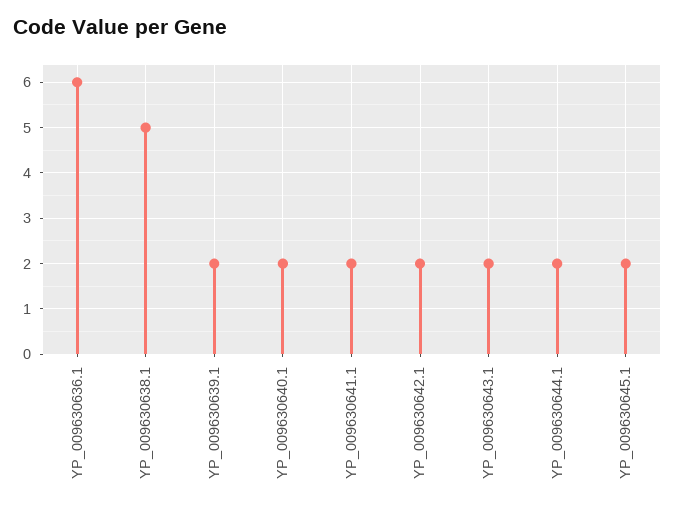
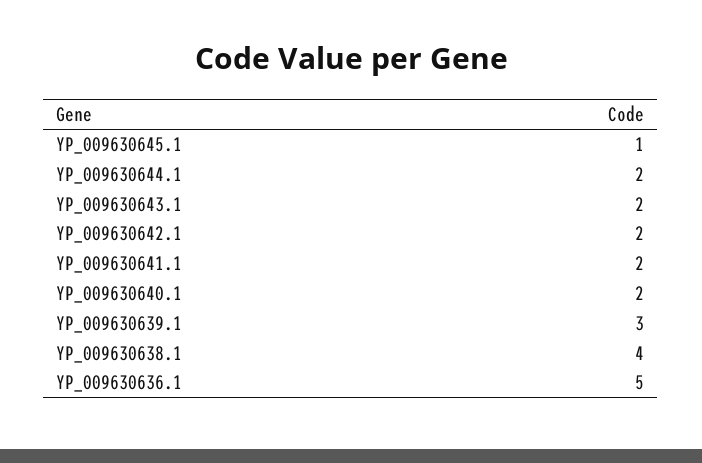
YP_009630636.1: 6 -> 5
YP_009630638.1: 5 -> 4
YP_009630639.1: 2 -> 3
YP_009630645.1: 2 -> 1

